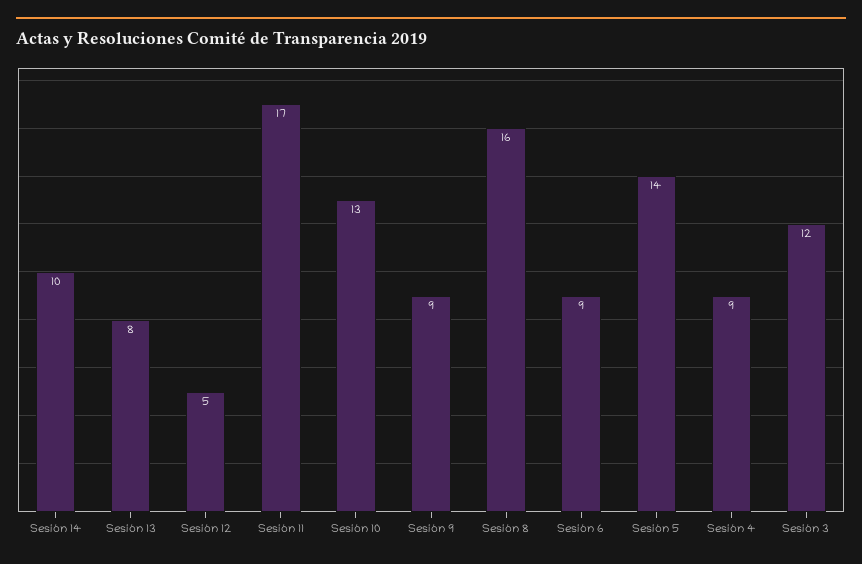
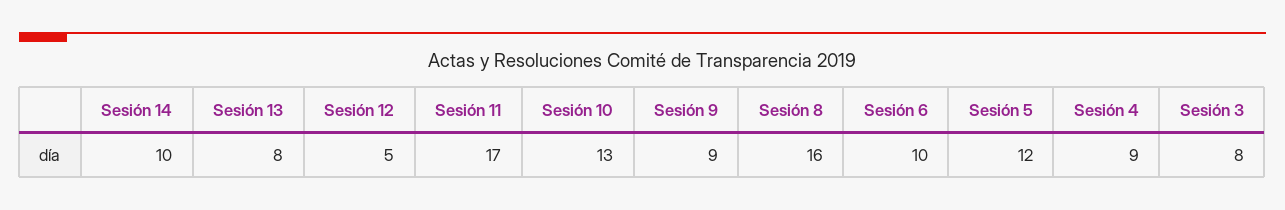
Sesión 6: 9 -> 10
Sesión 5: 14 -> 12
Sesión 3: 12 -> 8

